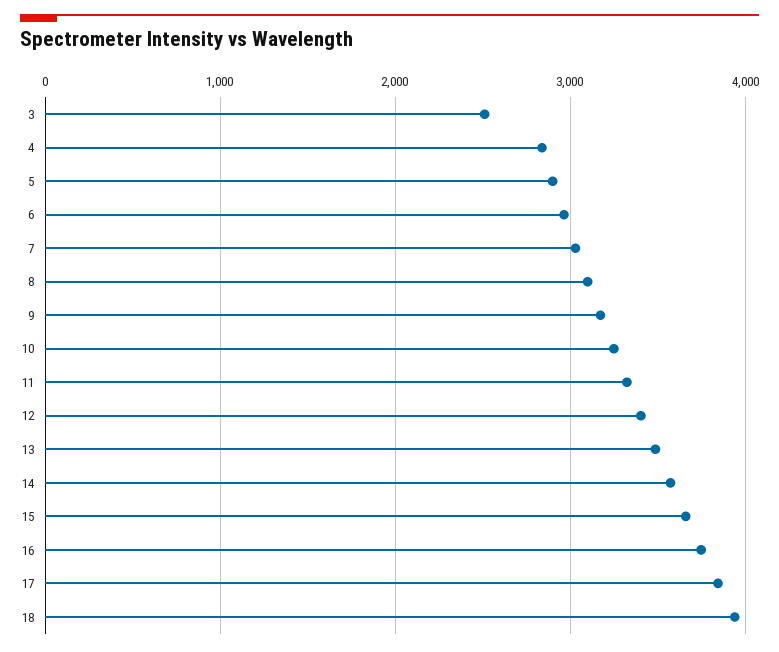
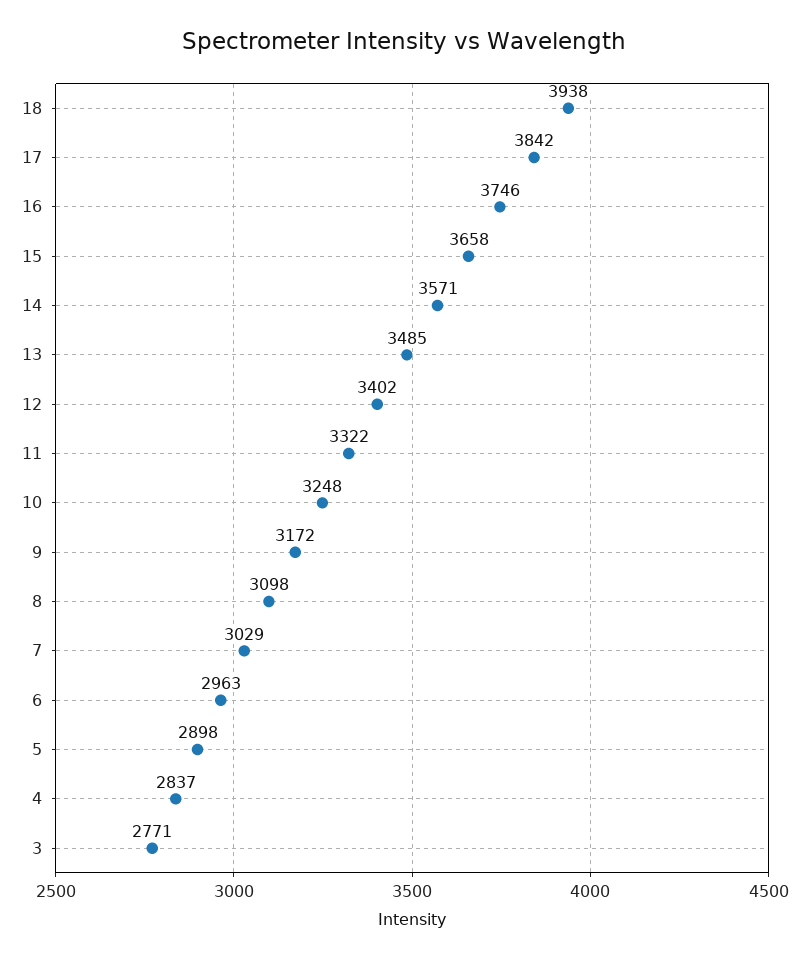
3: 2500 -> 2771

